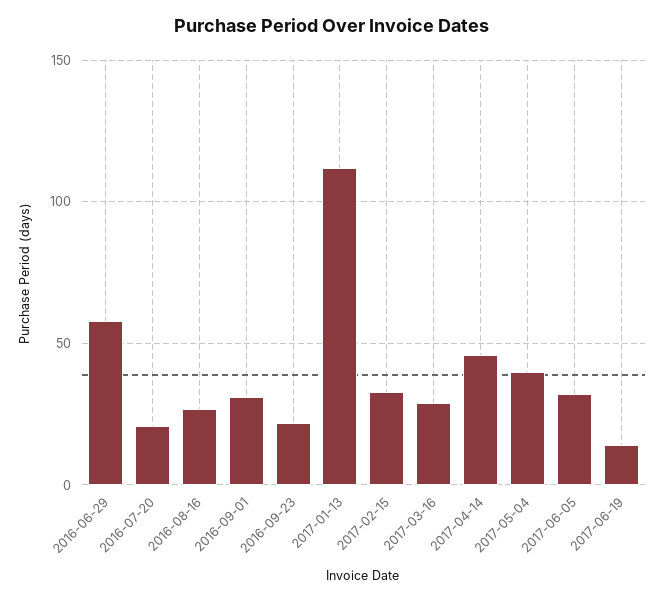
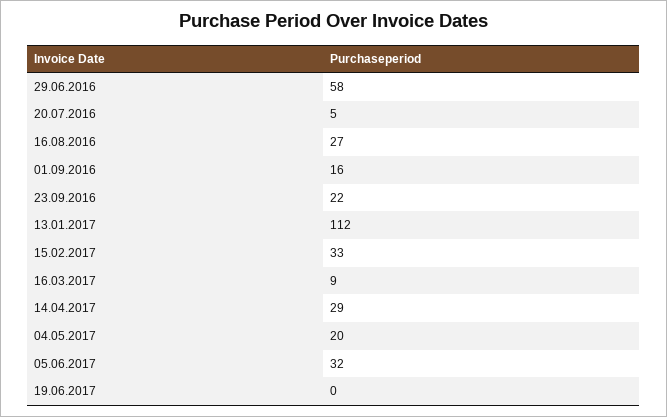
2016-07-20: 20 -> 5
2016-09-01: 30 -> 16
2017-03-16: 30 -> 9
2017-04-14: 45 -> 29
2017-05-04: 40 -> 20
2017-06-19: 15 -> 0

